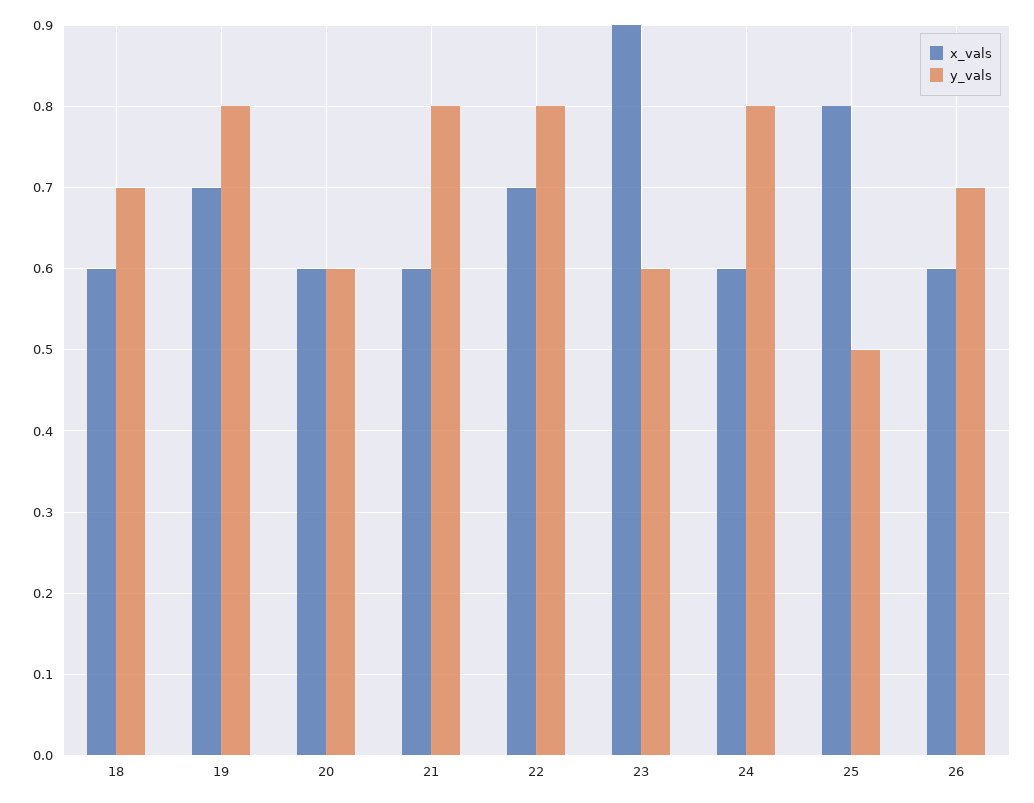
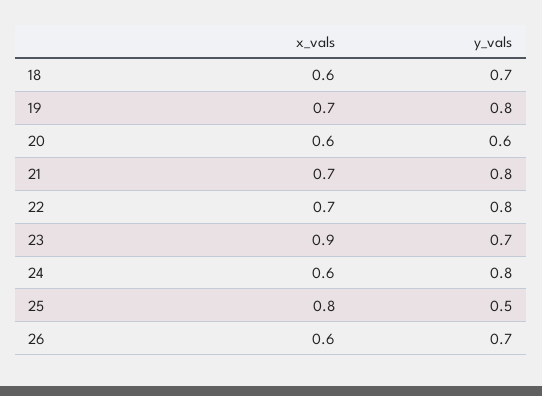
x_vals, 21: 0.6 -> 0.7
y_vals, 23: 0.6 -> 0.7

